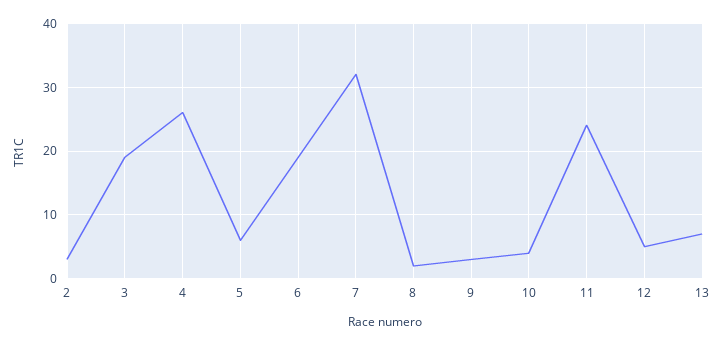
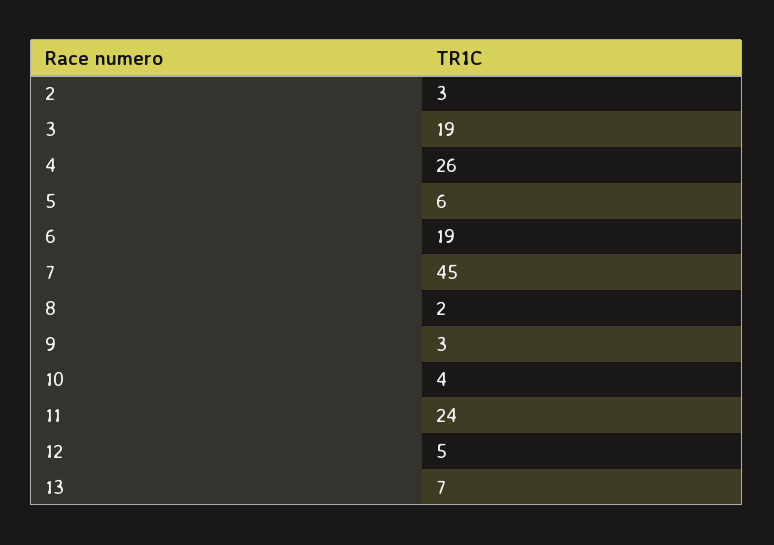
7: 32 -> 45

